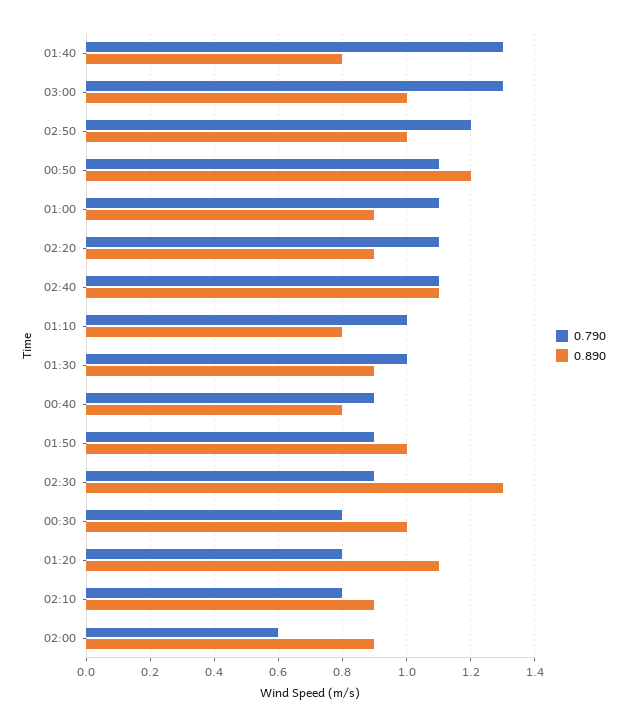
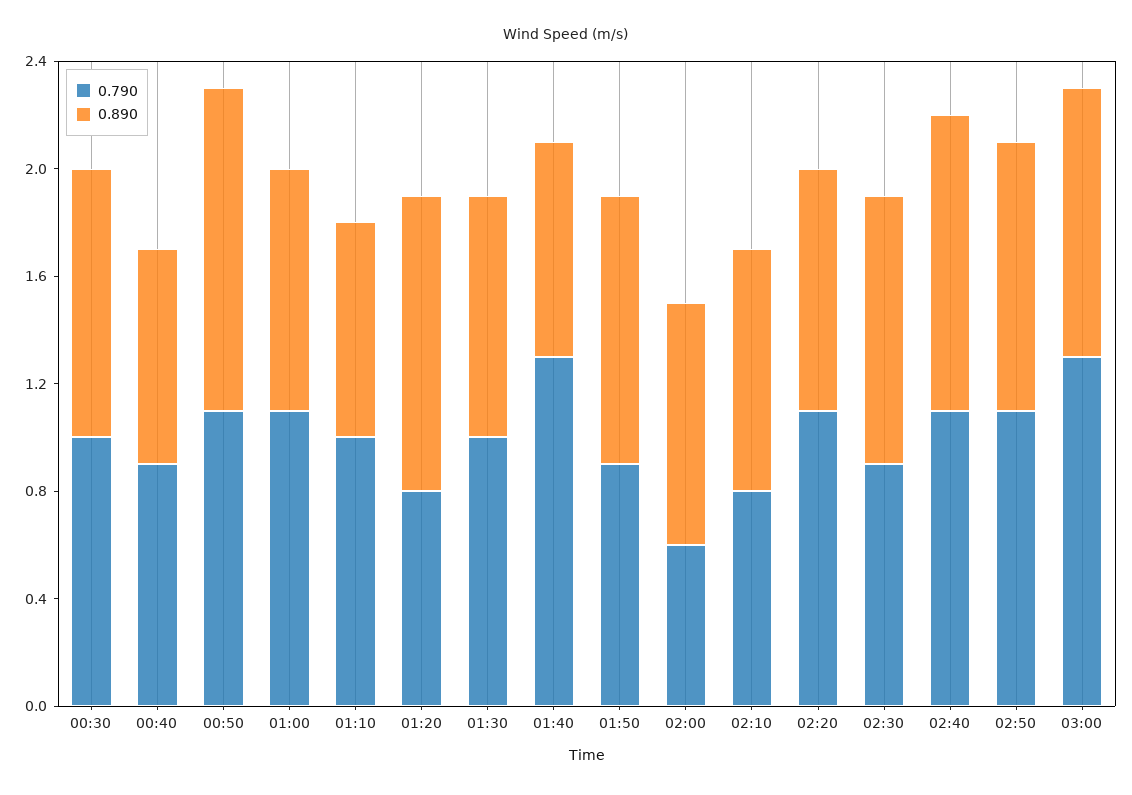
0.790, 02:50: 1.2 -> 1.1
0.890, 02:30: 1.3 -> 1
0.790, 00:30: 0.8 -> 1

